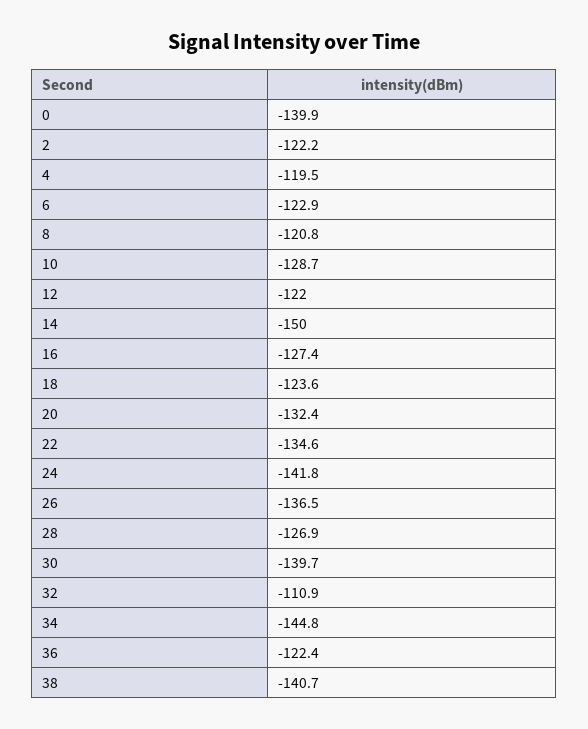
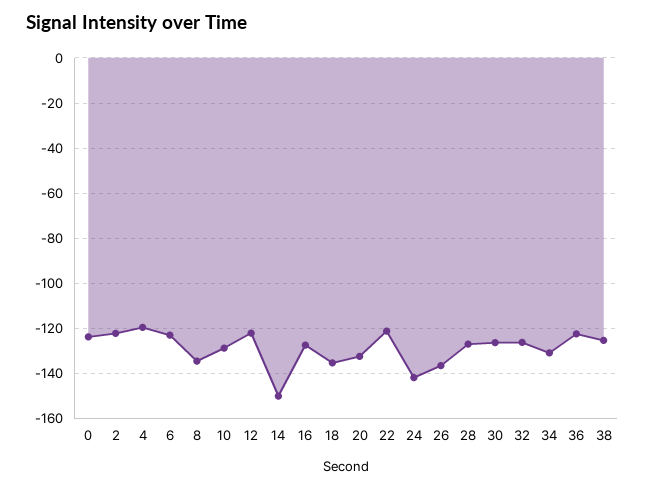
0: -139.9 -> -125
8: -120.8 -> -135
18: -123.6 -> -135
22: -134.6 -> -120
30: -139.7 -> -125
32: -110.9 -> -125
34: -144.8 -> -130
38: -140.7 -> -125

